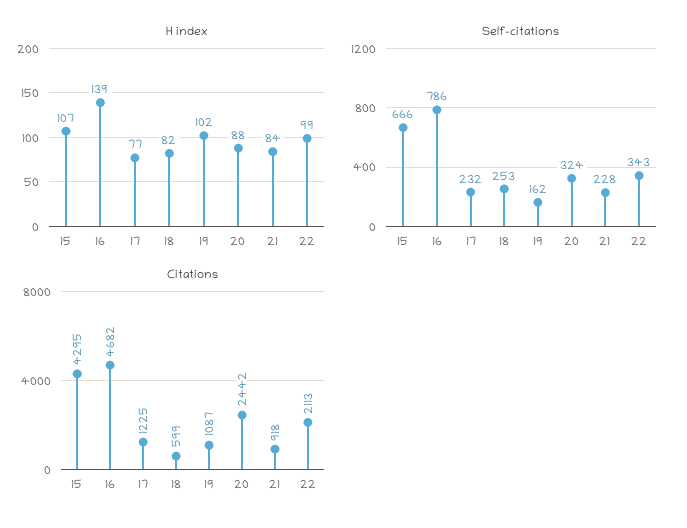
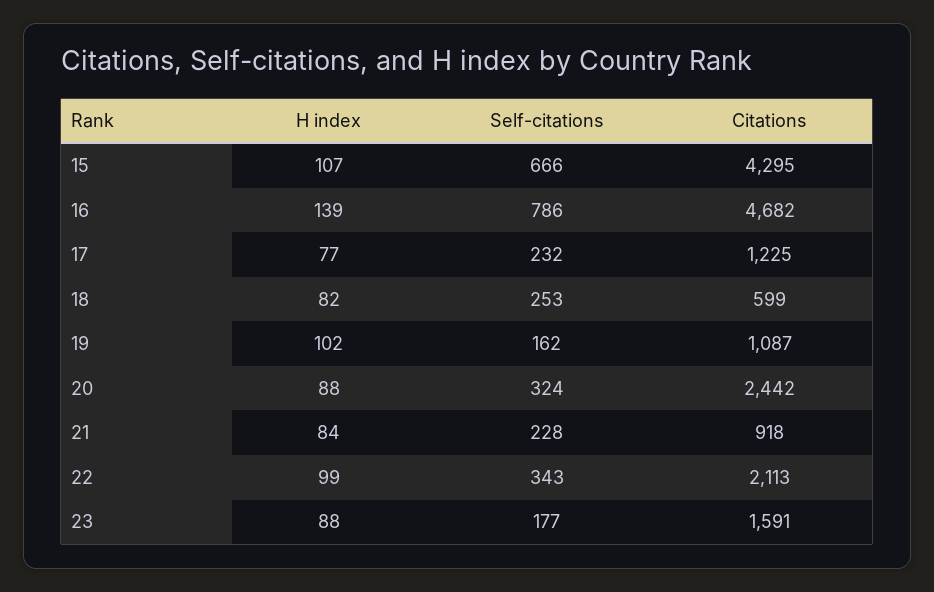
H index, 23: none -> 88
Self-citations, 23: none -> 177
Citations, 23: none -> 1591

